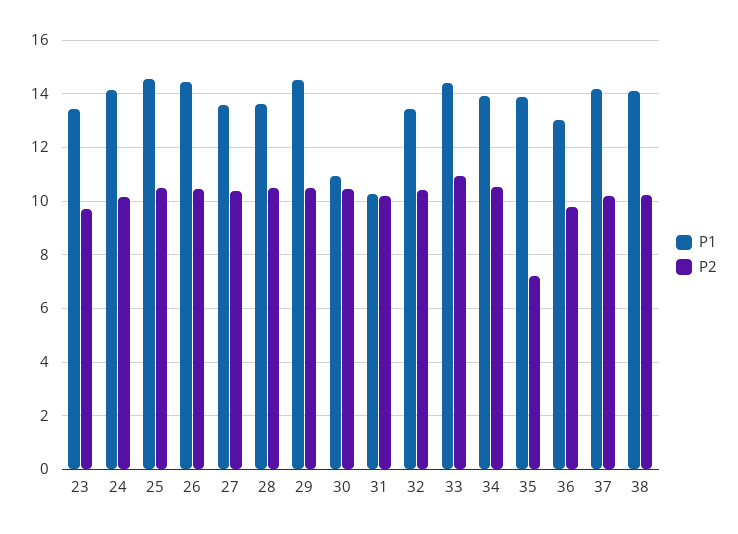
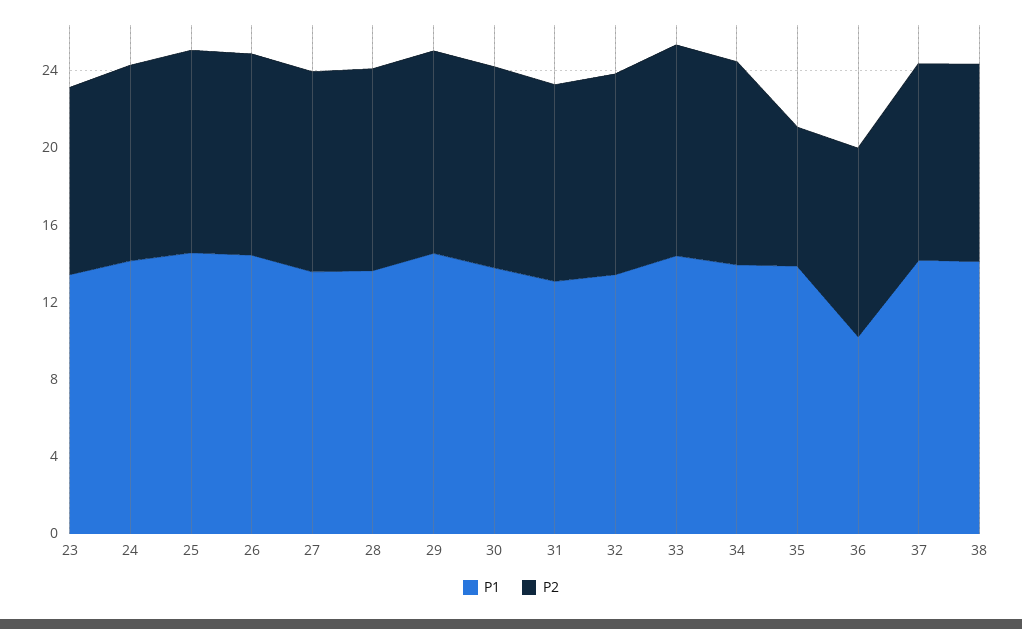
P1, 30: 11 -> 14
P1, 31: 10.25 -> 13
P1, 36: 13 -> 10

